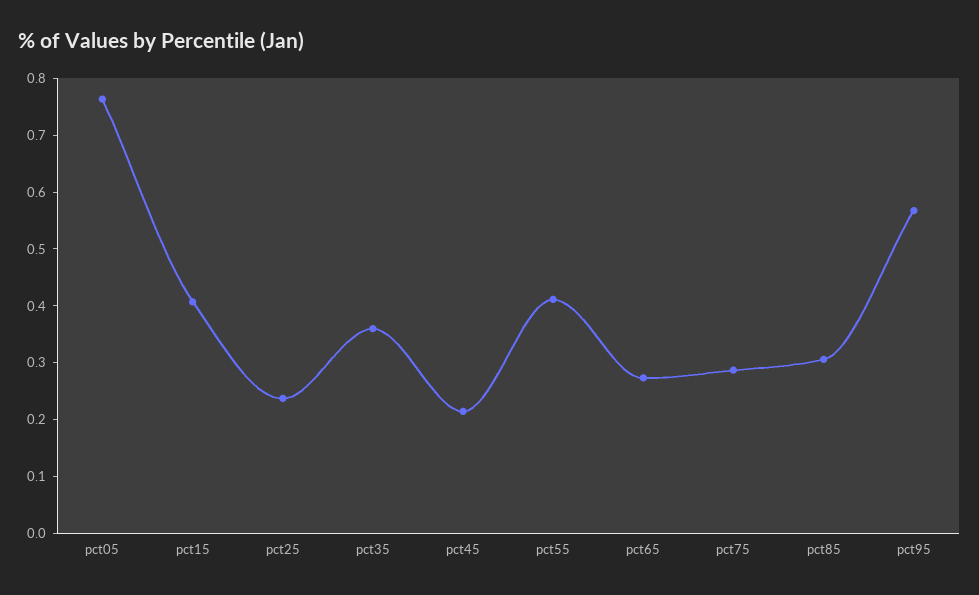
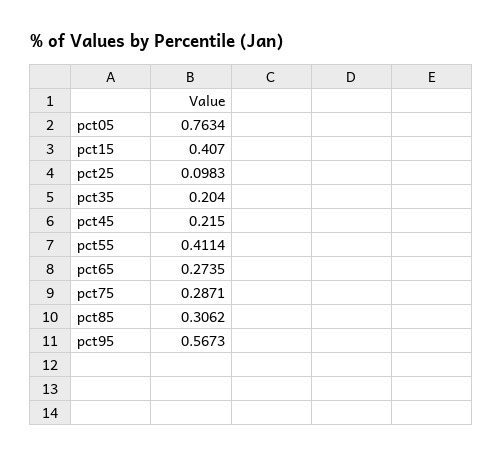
pct25: 0.24 -> 0.0983
pct35: 0.36 -> 0.204

